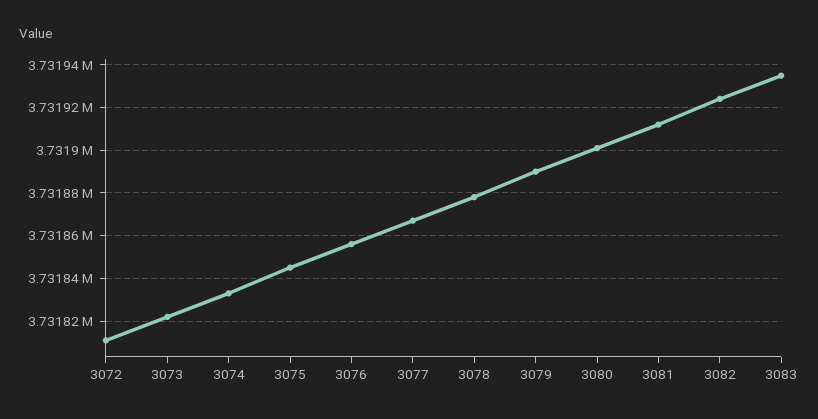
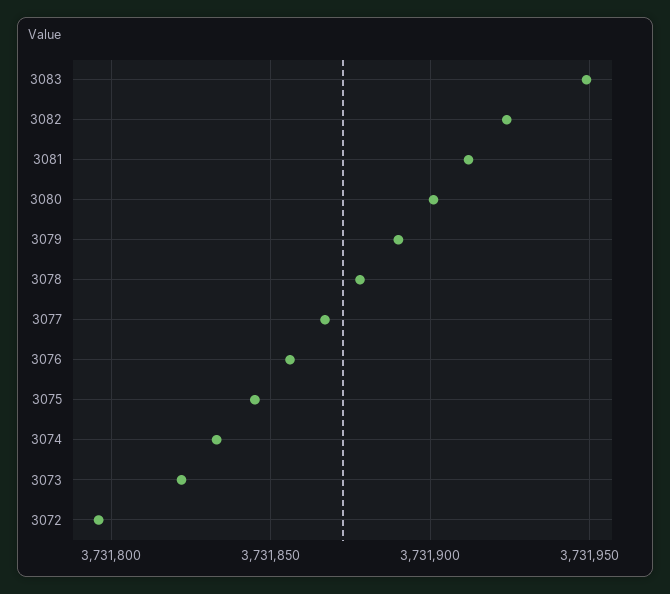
3072: 3731810 -> 3731795
3083: 3731935 -> 3731950

